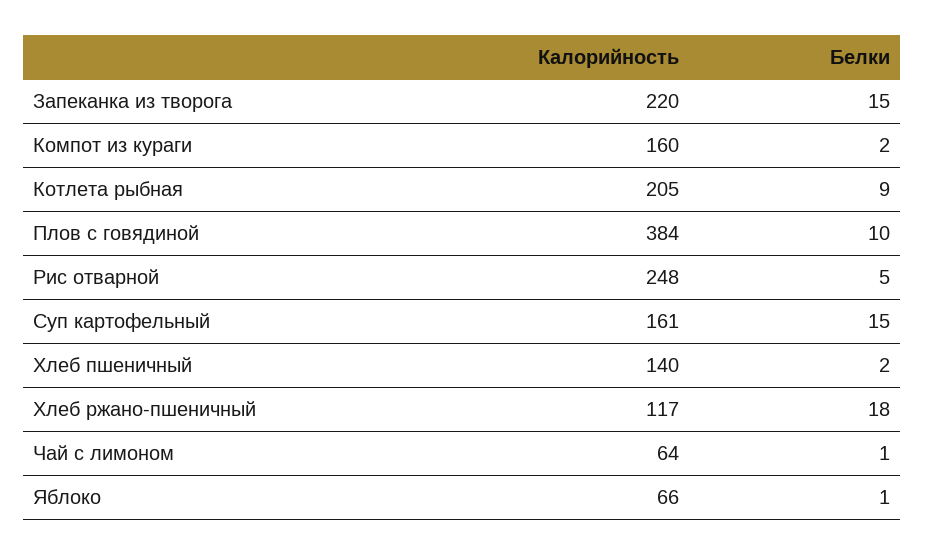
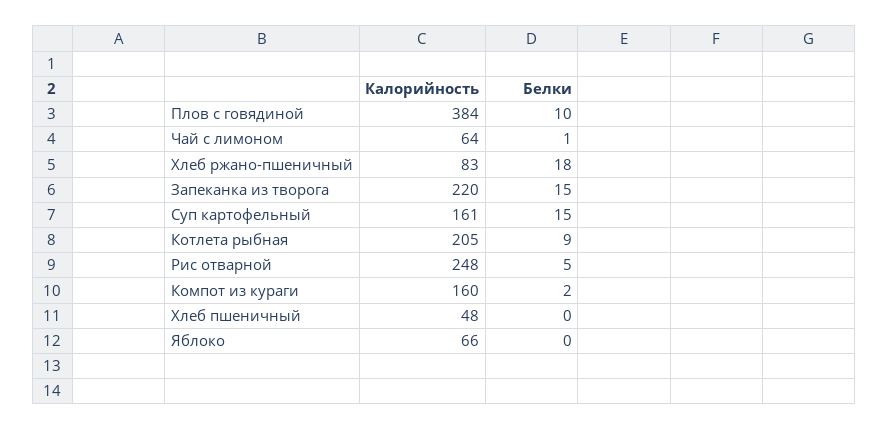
Калорийность, Хлеб пшеничный: 140 -> 48
Белки, Хлеб пшеничный: 2 -> 0
Калорийность, Хлеб ржано-пшеничный: 117 -> 83
Белки, Яблоко: 1 -> 0

